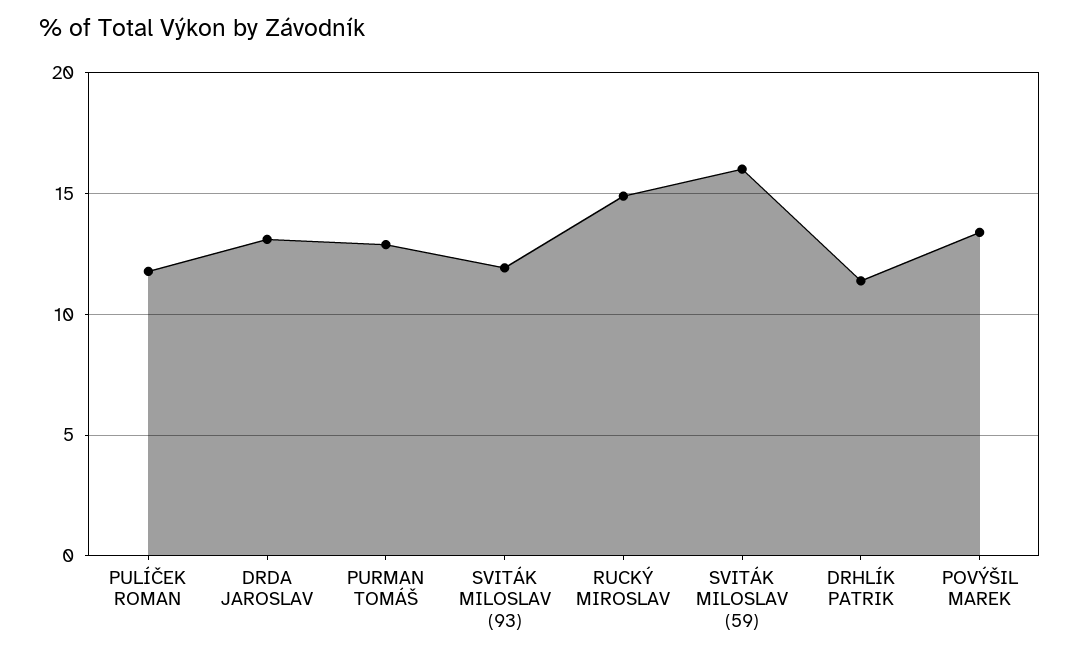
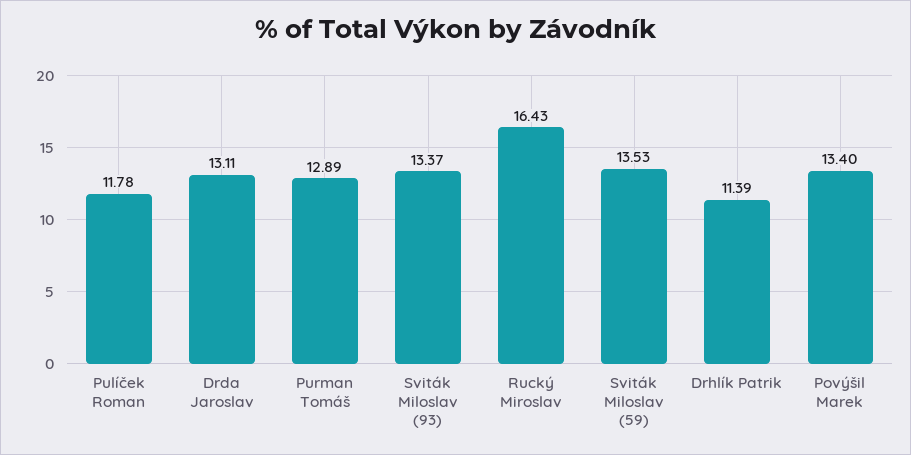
SVITÁK MILOSLAV (93): 12 -> 13.37
RUCKÝ MIROSLAV: 15 -> 16.43
SVITÁK MILOSLAV (59): 16 -> 13.53

